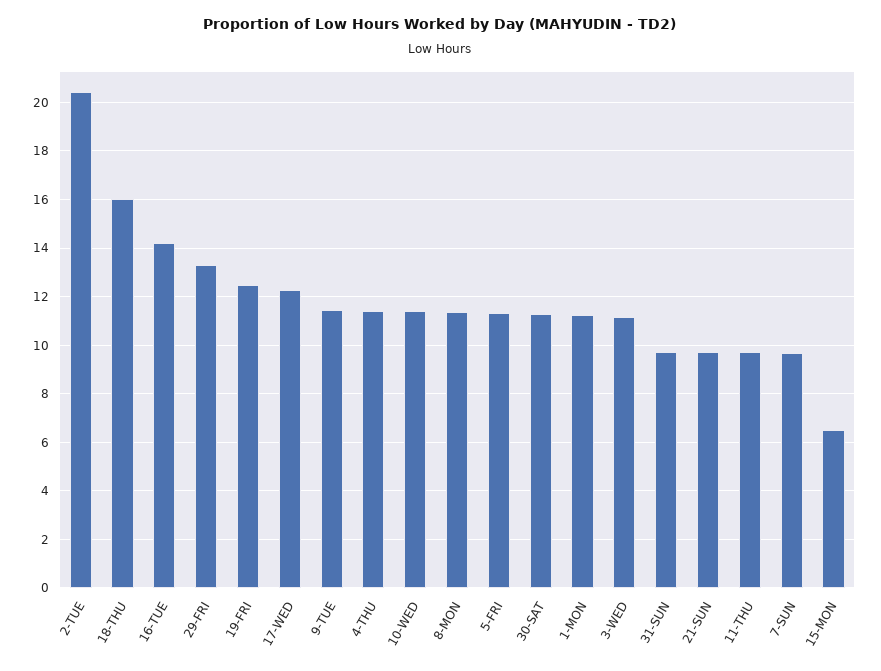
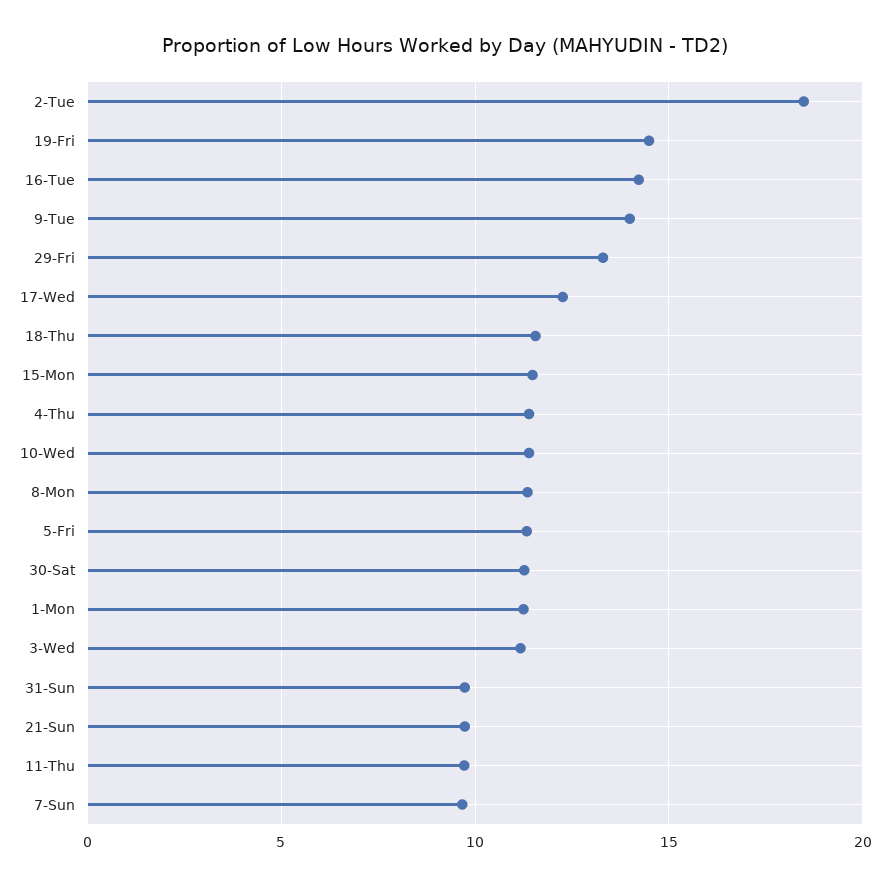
2-TUE: 20.5 -> 18.5
18-THU: 16 -> 11.5
19-FRI: 12.5 -> 14.5
9-TUE: 11.5 -> 14
15-MON: 6.5 -> 11.5

